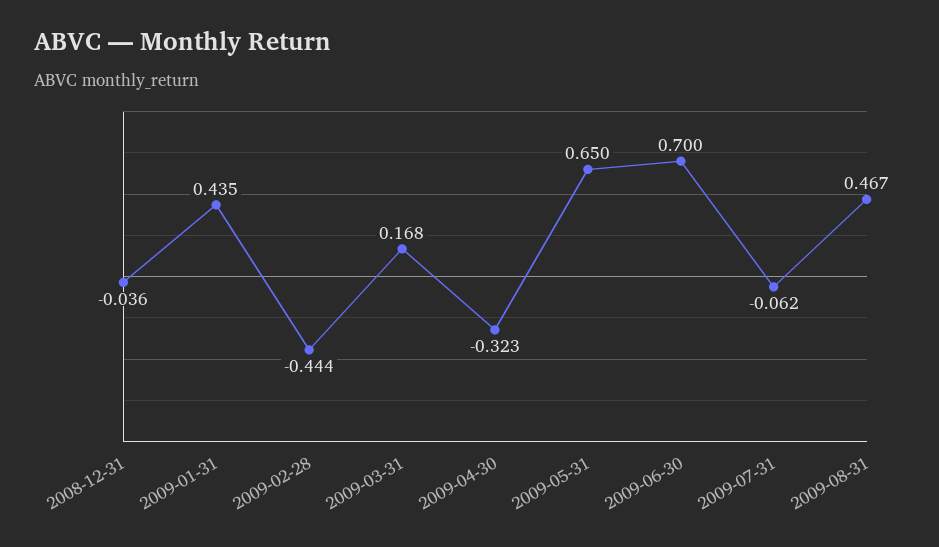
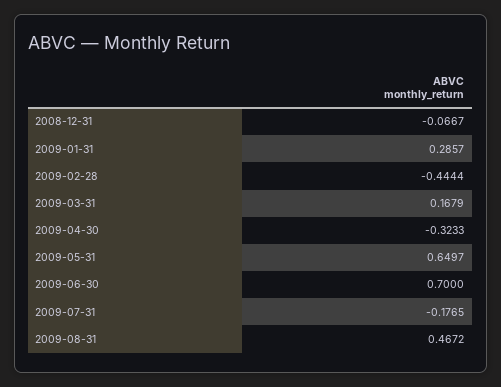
2008-12-31: -0.036 -> -0.0667
2009-01-31: 0.435 -> 0.2857
2009-07-31: -0.062 -> -0.1765

